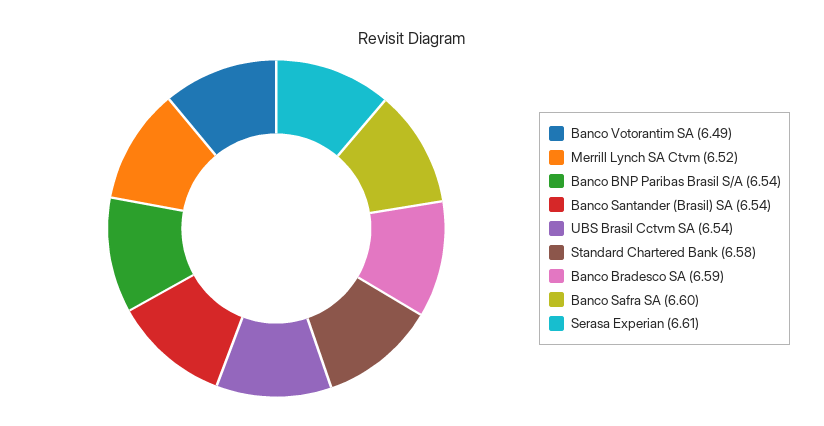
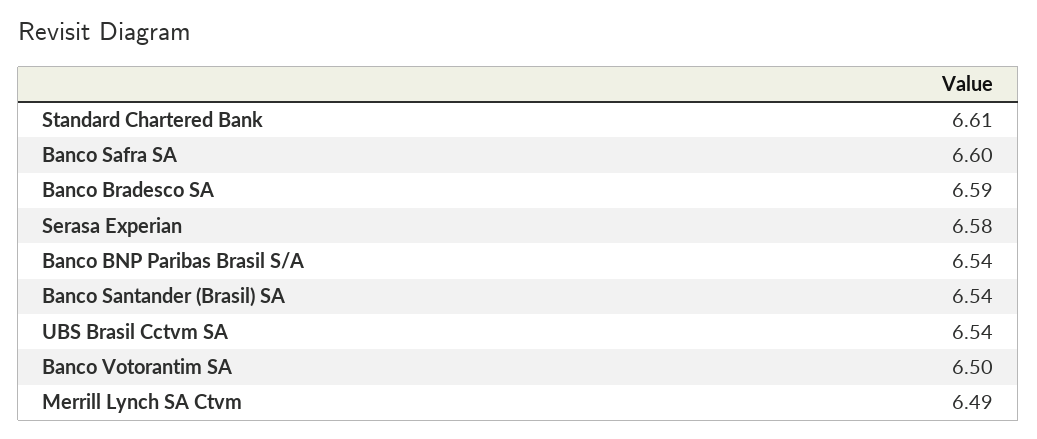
Banco Votorantim SA: 6.49 -> 6.5
Merrill Lynch SA Ctvm: 6.52 -> 6.49
Standard Chartered Bank: 6.58 -> 6.61
Serasa Experian: 6.61 -> 6.58

